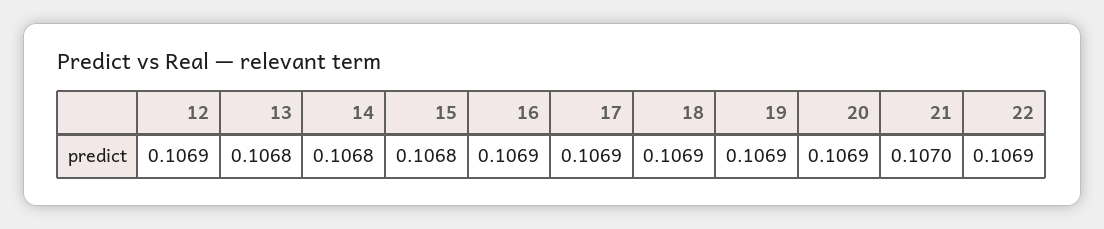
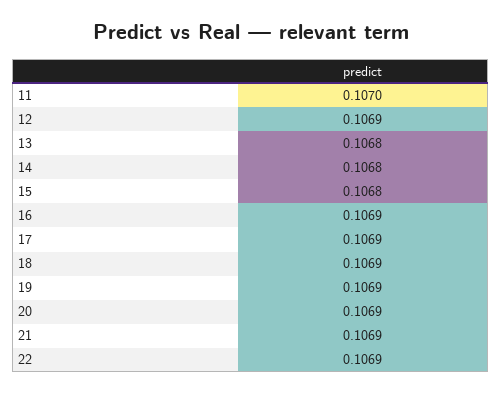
21: 0.107 -> 0.1069
11: none -> 0.107

